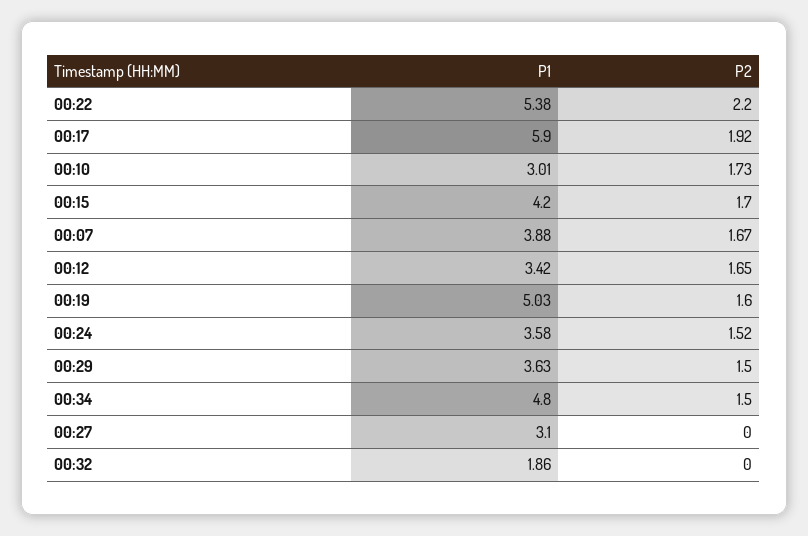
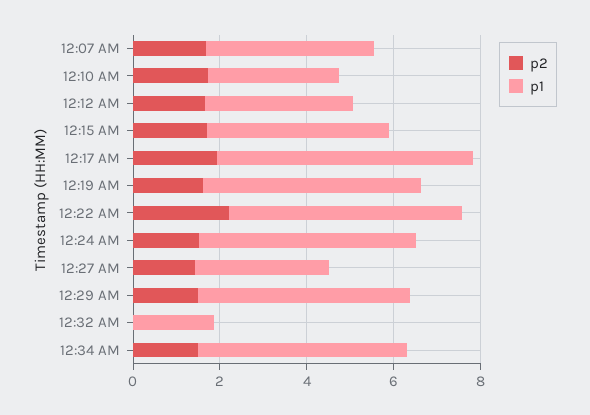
P1, 00:24: 3.58 -> 5
P1, 00:29: 3.63 -> 5
P2, 00:27: 0 -> 1.5

